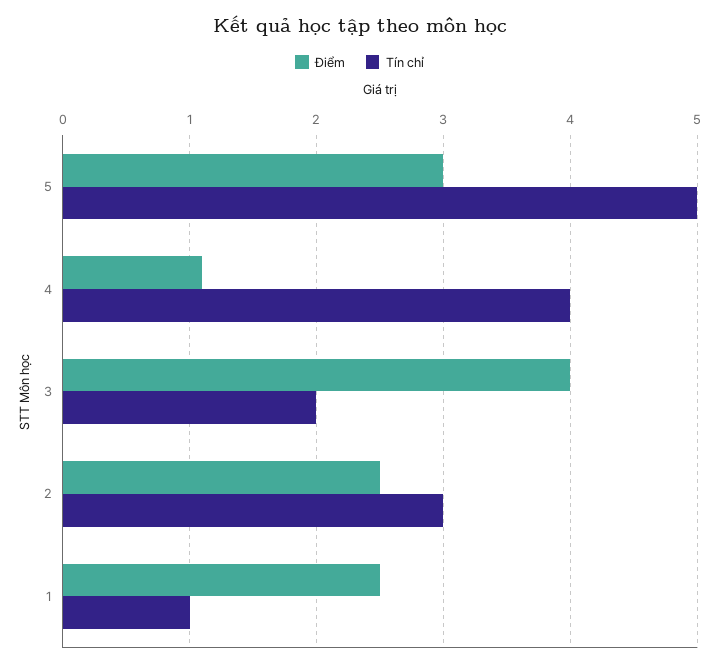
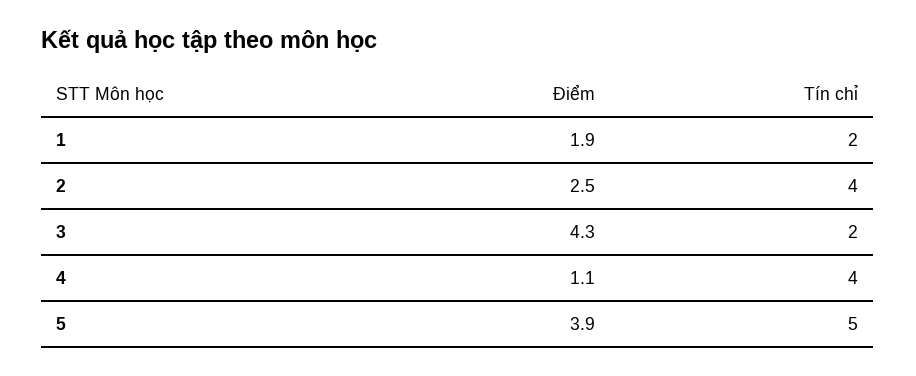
Điểm, 5: 3 -> 3.9
Điểm, 3: 4 -> 4.3
Tín chỉ, 2: 3 -> 4
Điểm, 1: 2.5 -> 1.9
Tín chỉ, 1: 1 -> 2

